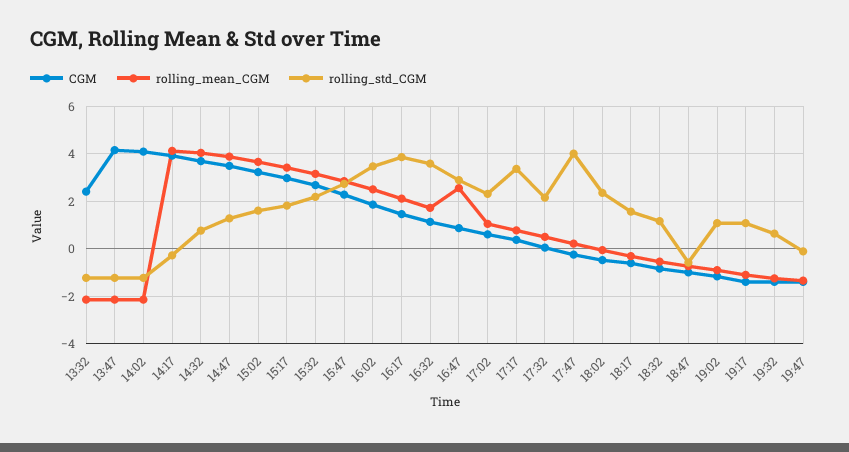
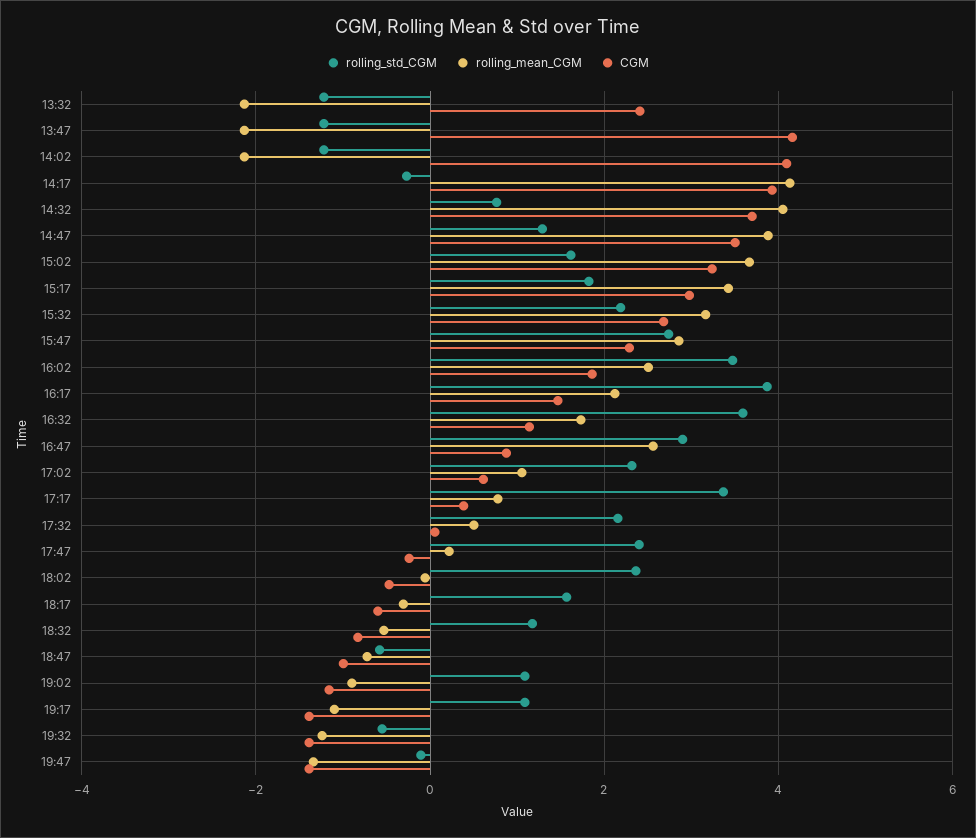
rolling_std_CGM, 17:47: 4 -> 2.4
rolling_std_CGM, 19:32: 0.5 -> -0.6

